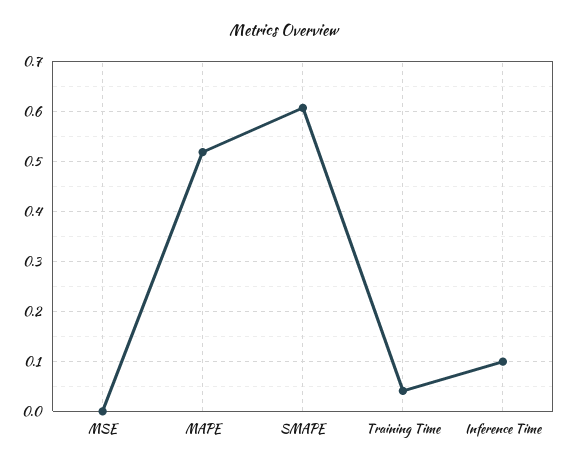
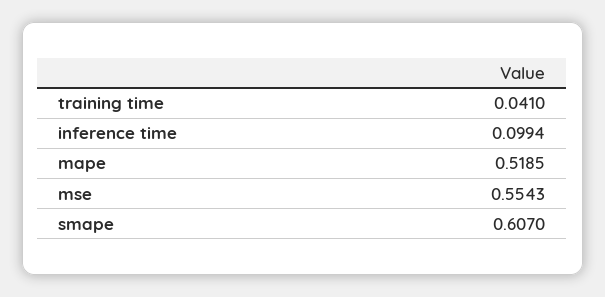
MSE: 0 -> 0.5543

